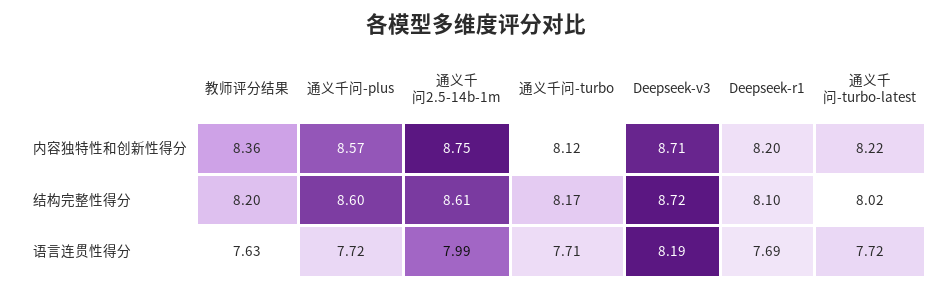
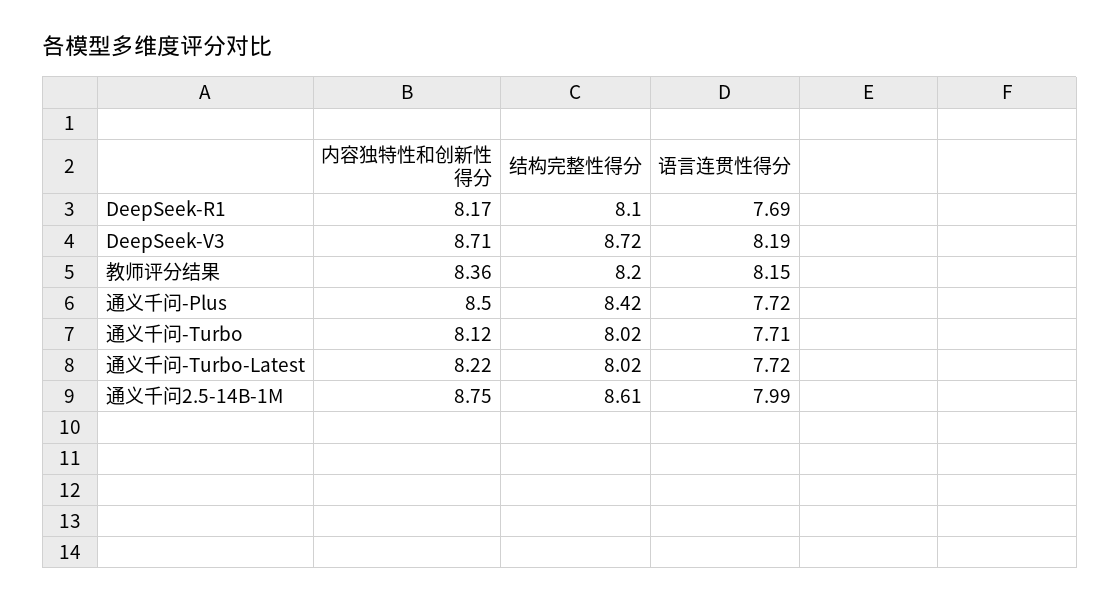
通义千问-plus, 内容独特性和创新性得分: 8.57 -> 8.5
Deepseek-r1, 内容独特性和创新性得分: 8.2 -> 8.17
通义千问-plus, 结构完整性得分: 8.6 -> 8.42
通义千问-turbo, 结构完整性得分: 8.17 -> 8.02
教师评分结果, 语言连贯性得分: 7.63 -> 8.15

